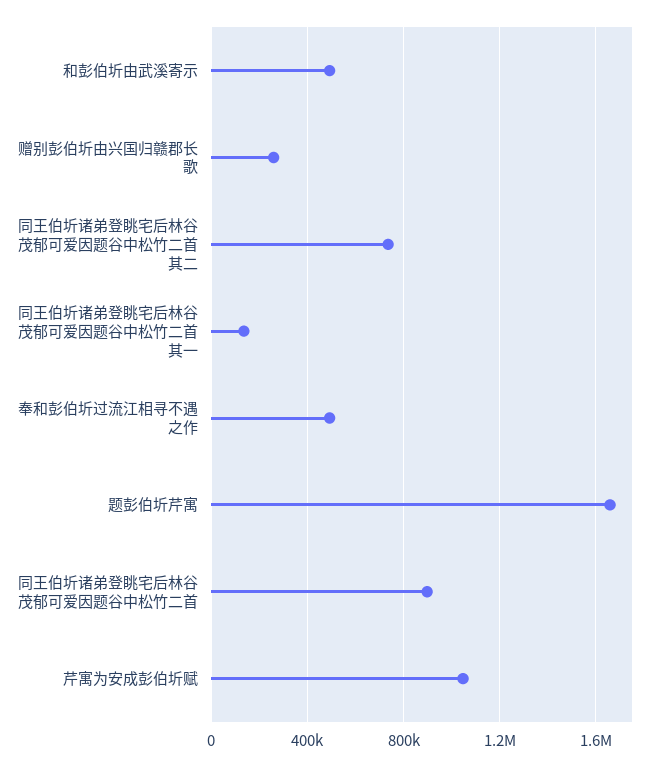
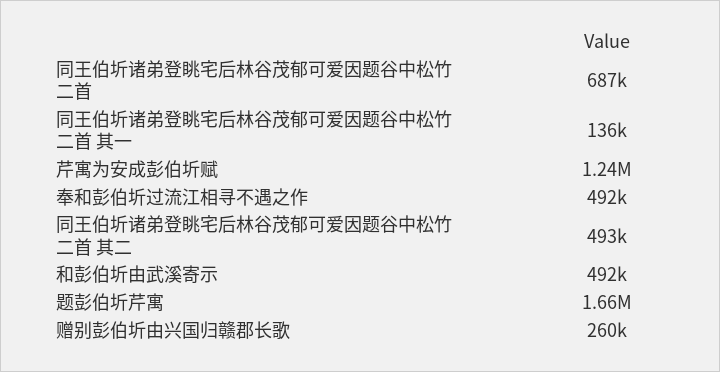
同王伯圻诸弟登眺宅后林谷茂郁可爱因题谷中松竹二首 其二: 750000 -> 493000
同王伯圻诸弟登眺宅后林谷茂郁可爱因题谷中松竹二首: 900000 -> 687000
芹寓为安成彭伯圻赋: 1050000 -> 1240000

